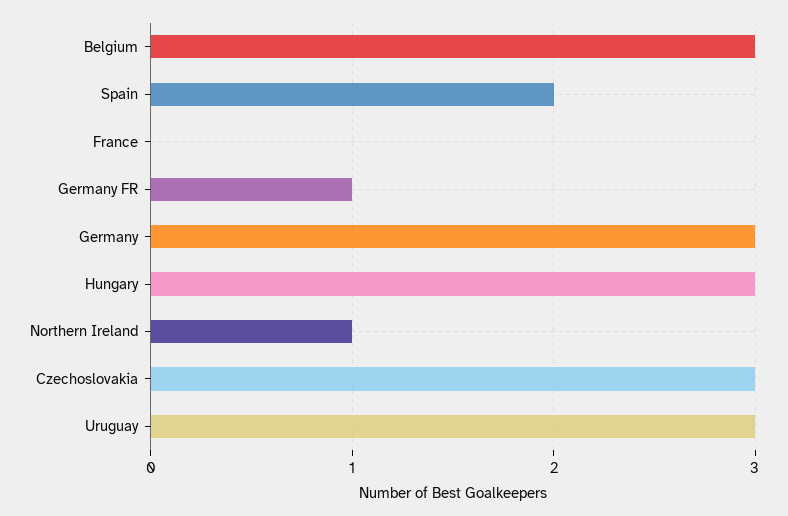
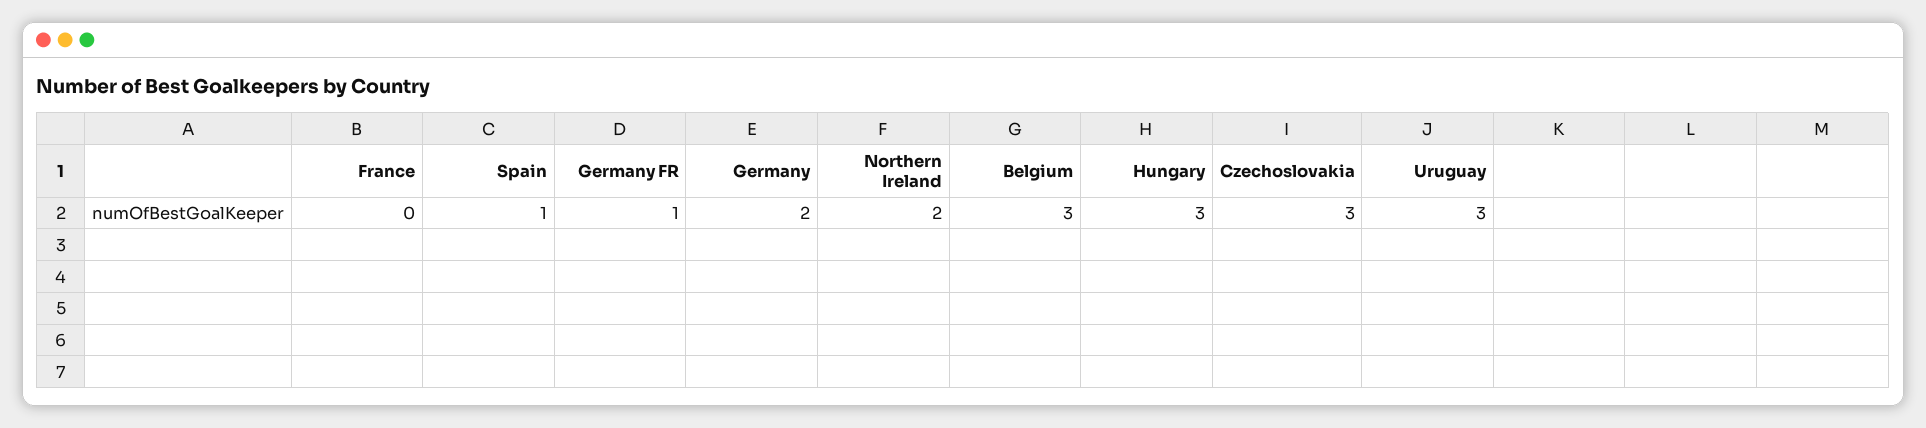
Spain: 2 -> 1
Germany: 3 -> 2
Northern Ireland: 1 -> 2

